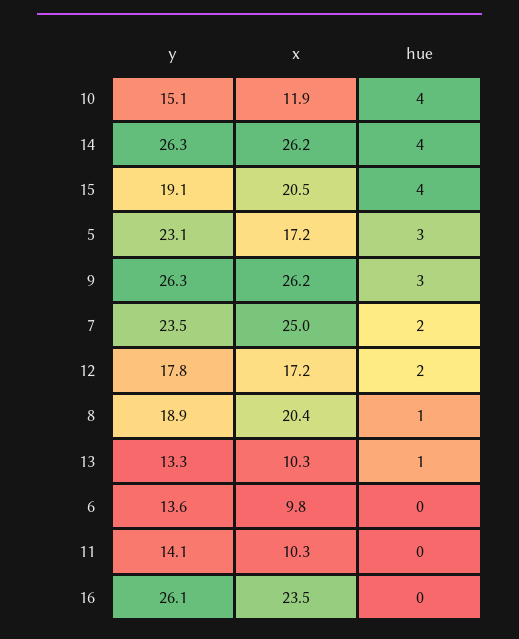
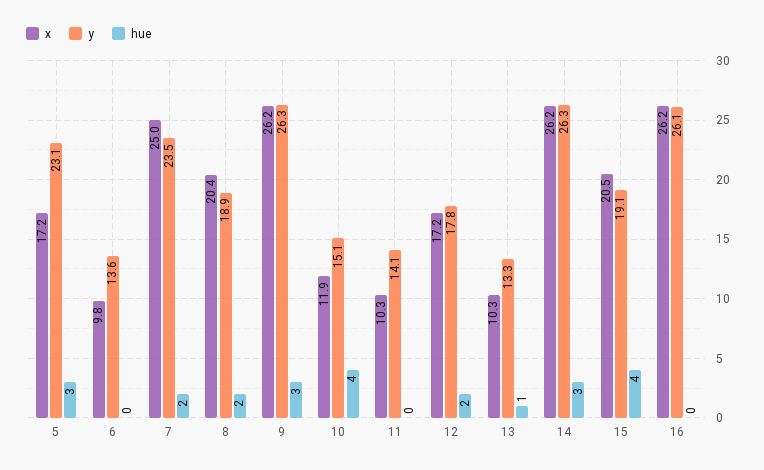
hue, 14: 4 -> 3
hue, 8: 1 -> 2
x, 16: 23.5 -> 26.2

